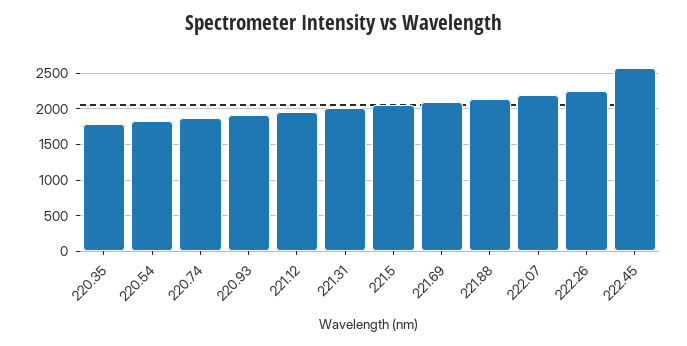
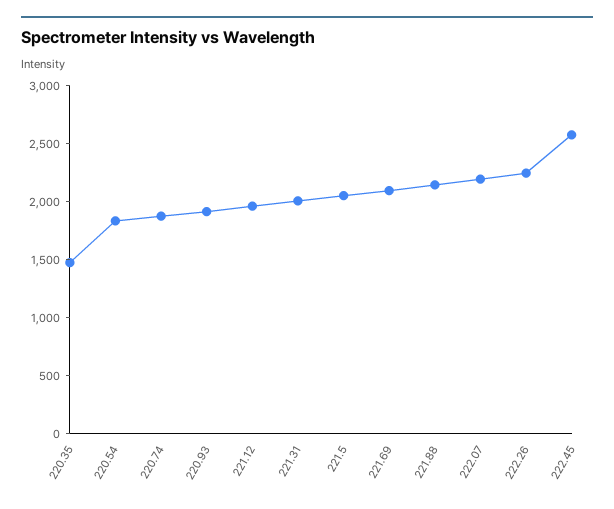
220.35: 1800 -> 1500

